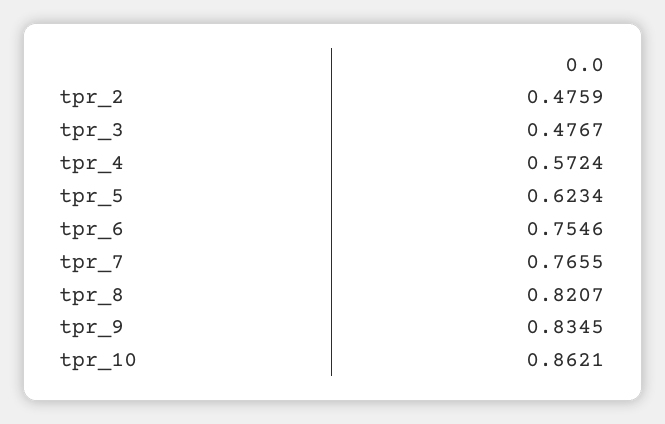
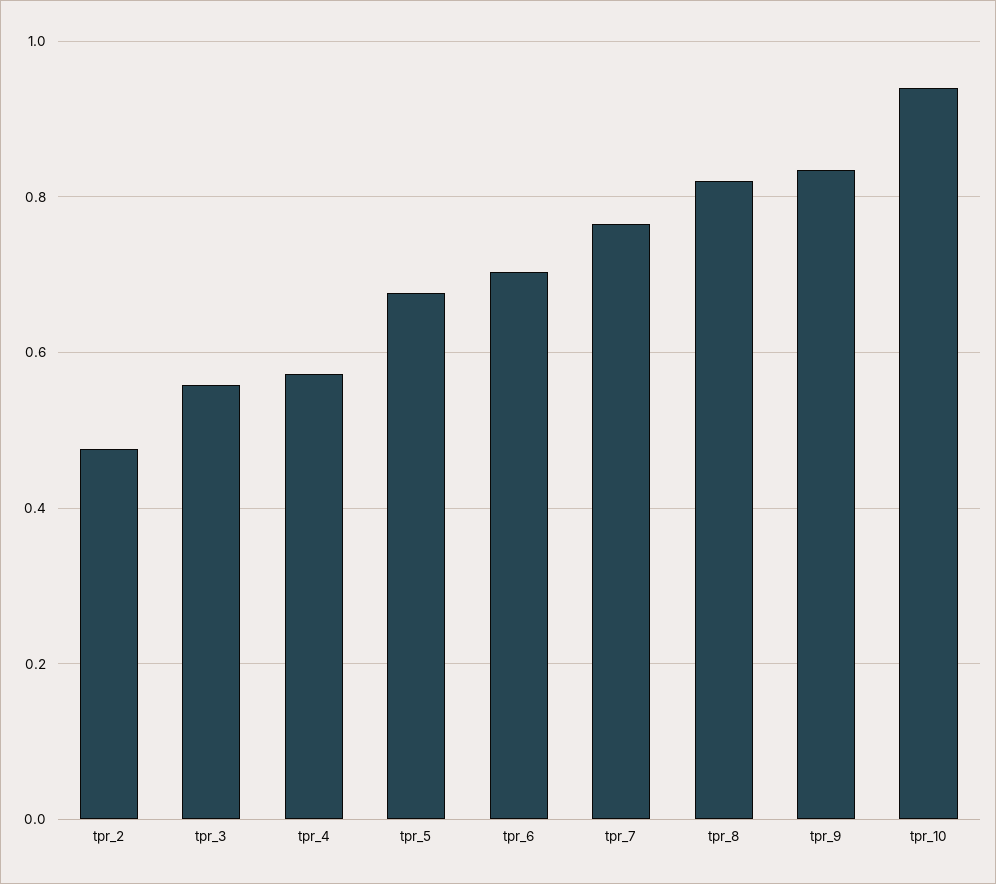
tpr_3: 0.4767 -> 0.56
tpr_5: 0.6234 -> 0.68
tpr_6: 0.7546 -> 0.7
tpr_10: 0.8621 -> 0.94

